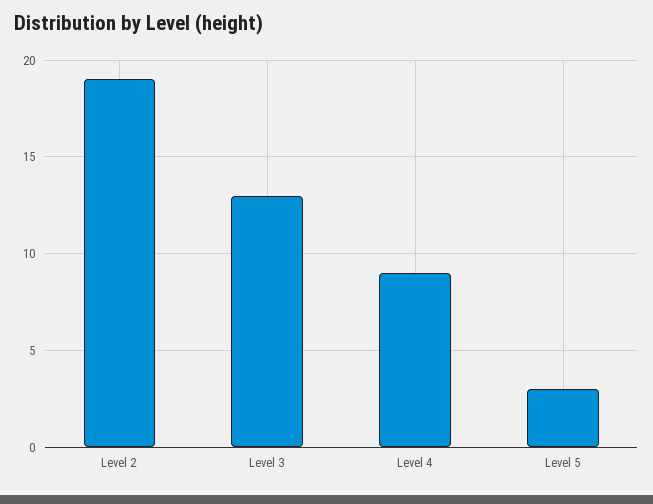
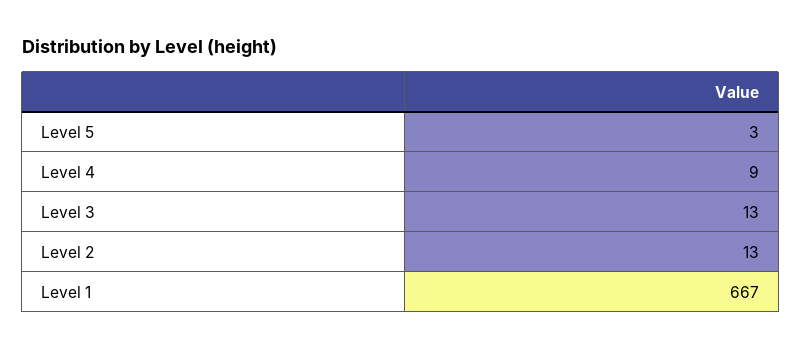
Level 2: 19 -> 13
Level 1: none -> 667

